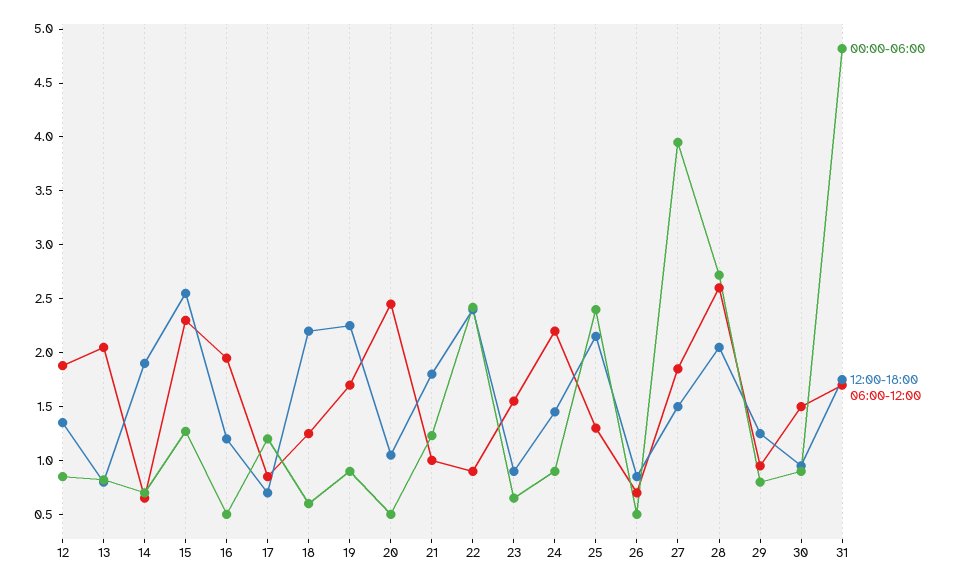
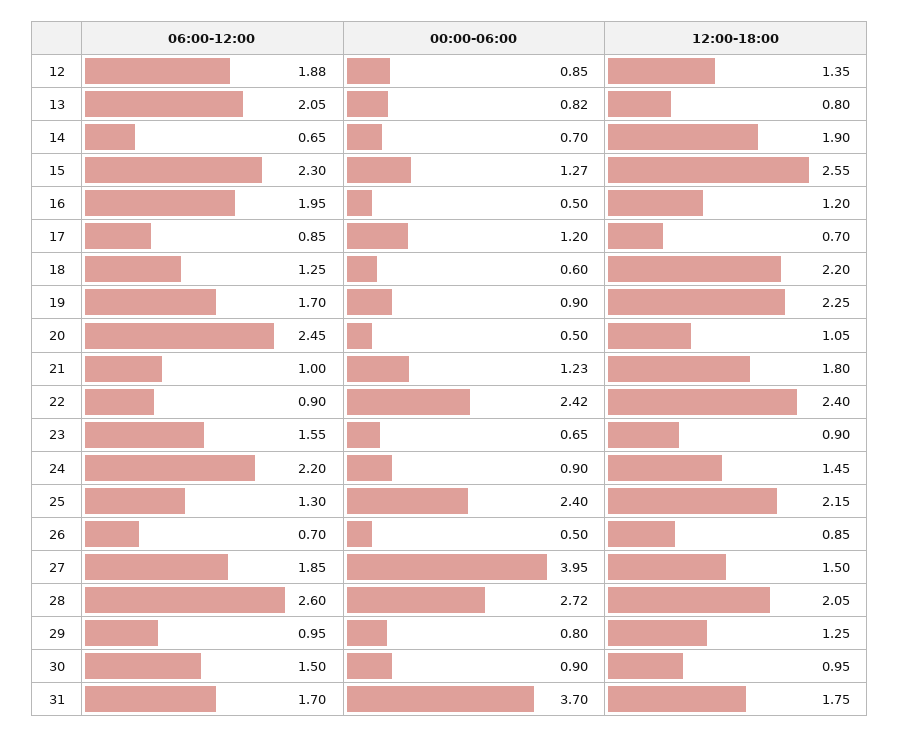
00:00-06:00, 31: 4.8 -> 3.7

